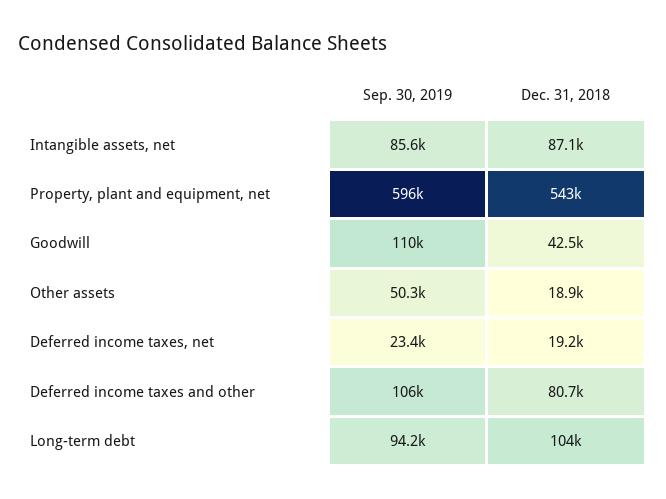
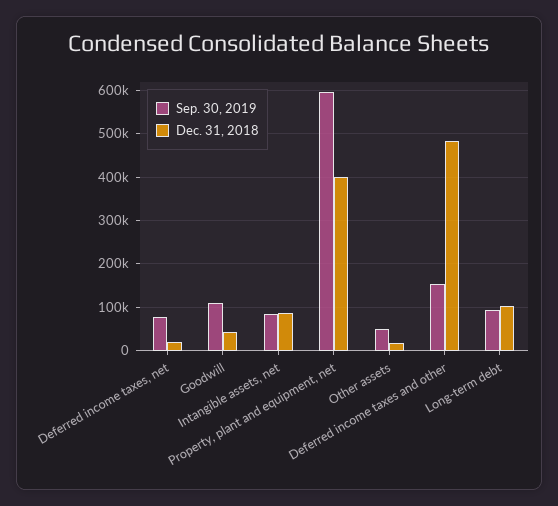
Dec. 31, 2018, Property, plant and equipment, net: 543000 -> 400000
Sep. 30, 2019, Deferred income taxes, net: 23400 -> 80000
Sep. 30, 2019, Deferred income taxes and other: 106000 -> 160000
Dec. 31, 2018, Deferred income taxes and other: 80700 -> 480000

